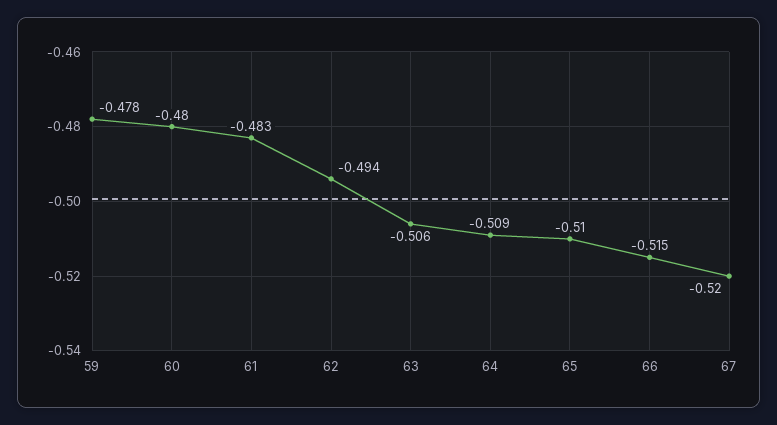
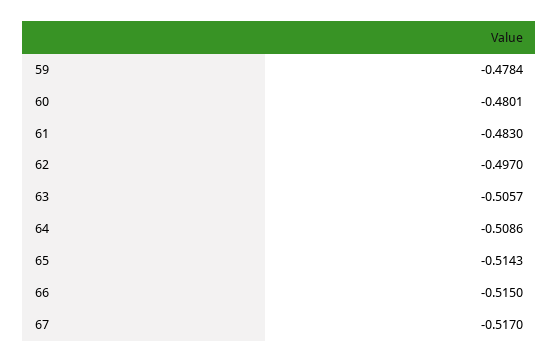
62: -0.494 -> -0.497
65: -0.51 -> -0.5143
67: -0.52 -> -0.517

